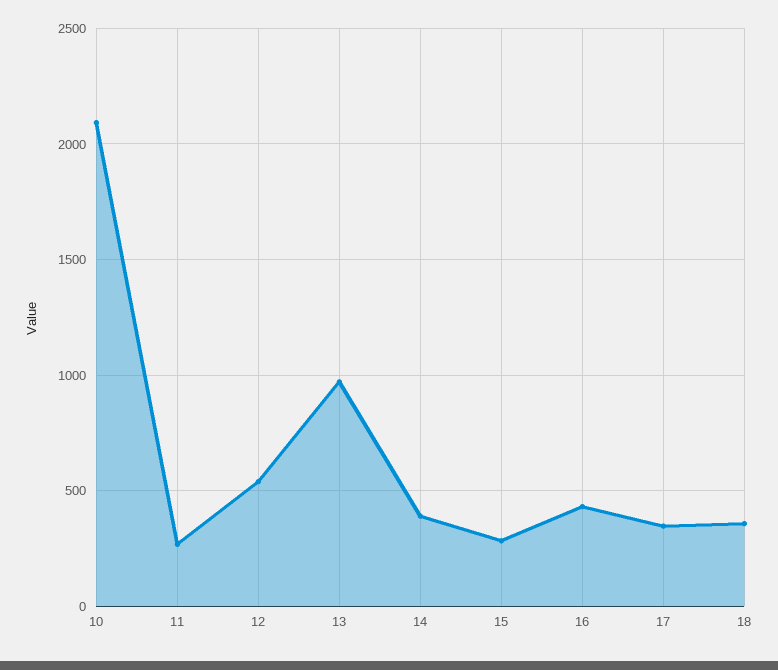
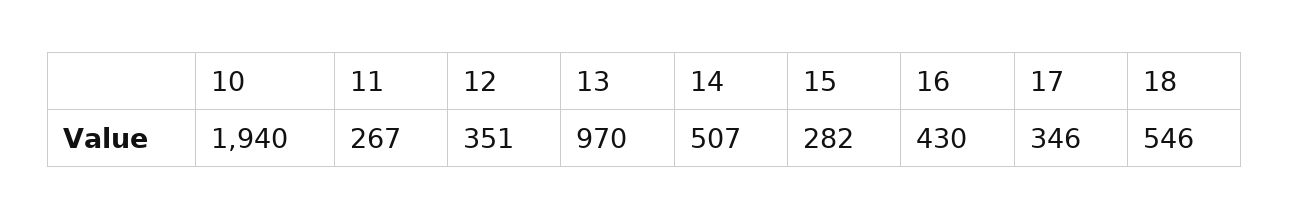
10: 2100 -> 1940
12: 550 -> 351
14: 400 -> 507
18: 350 -> 546

